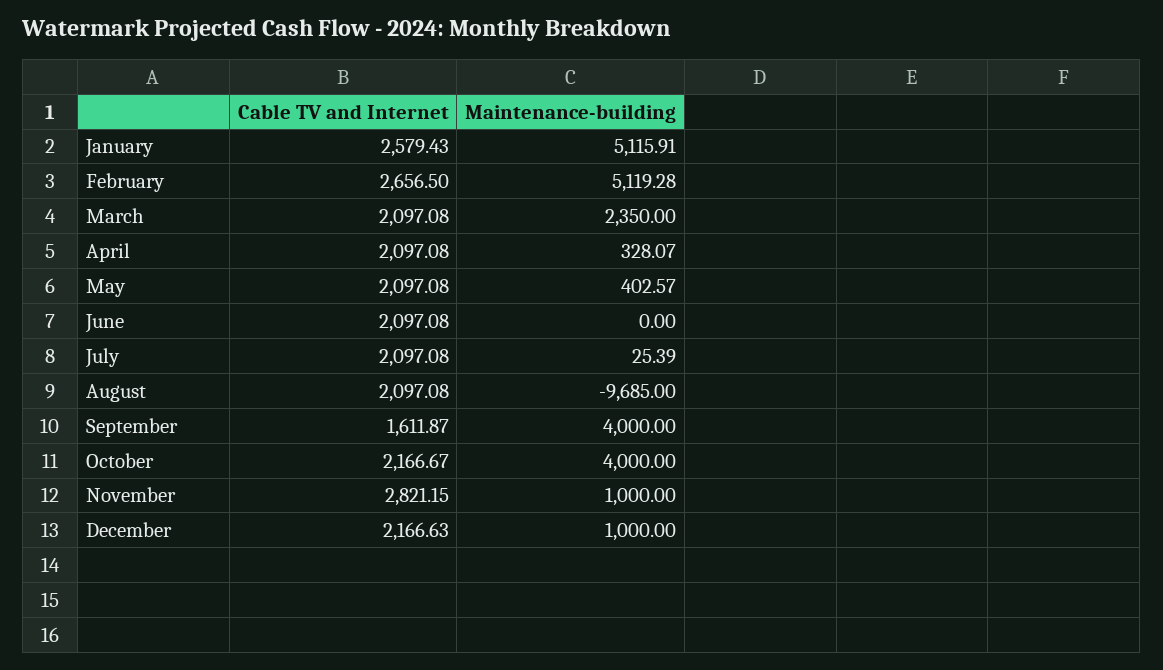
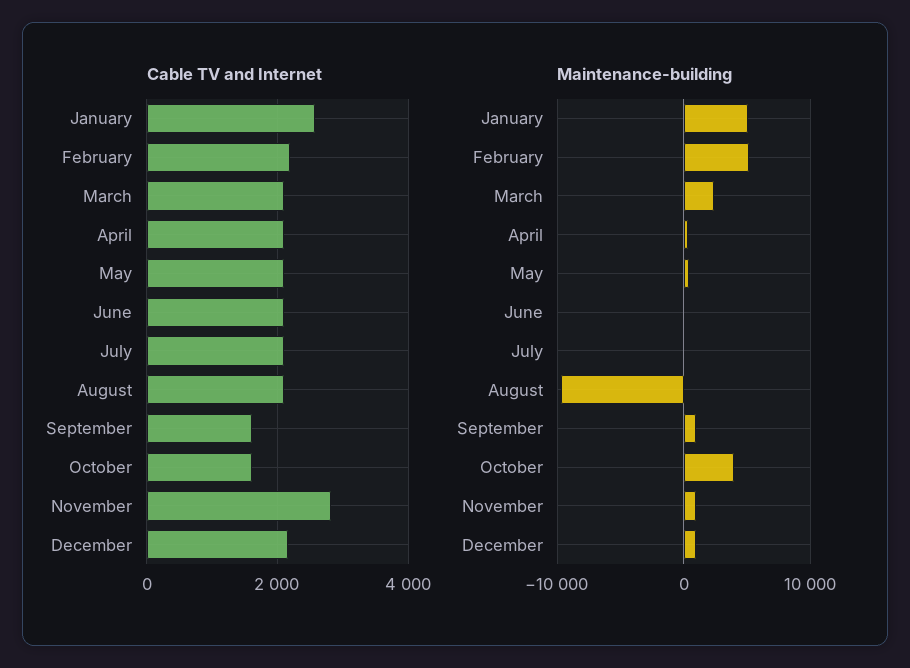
Cable TV and Internet, February: 2656.5 -> 2200
Maintenance-building, September: 4000 -> 1000
Cable TV and Internet, October: 2166.67 -> 1600

